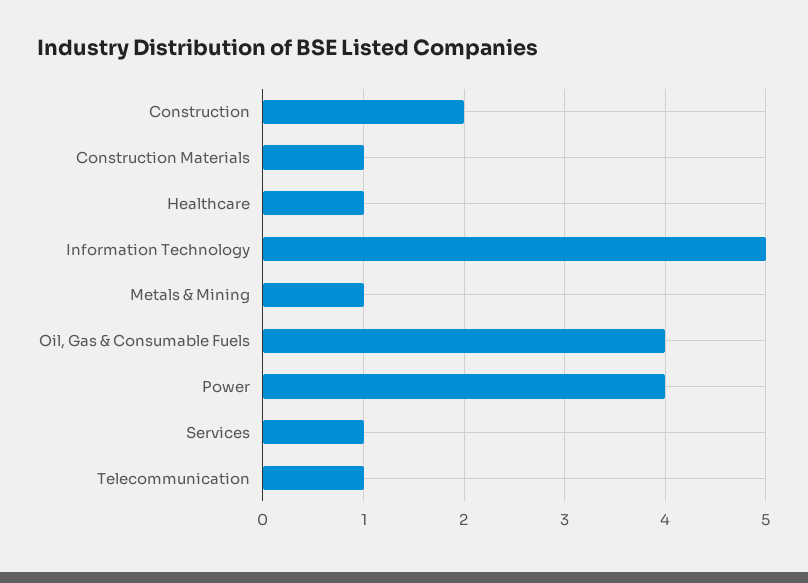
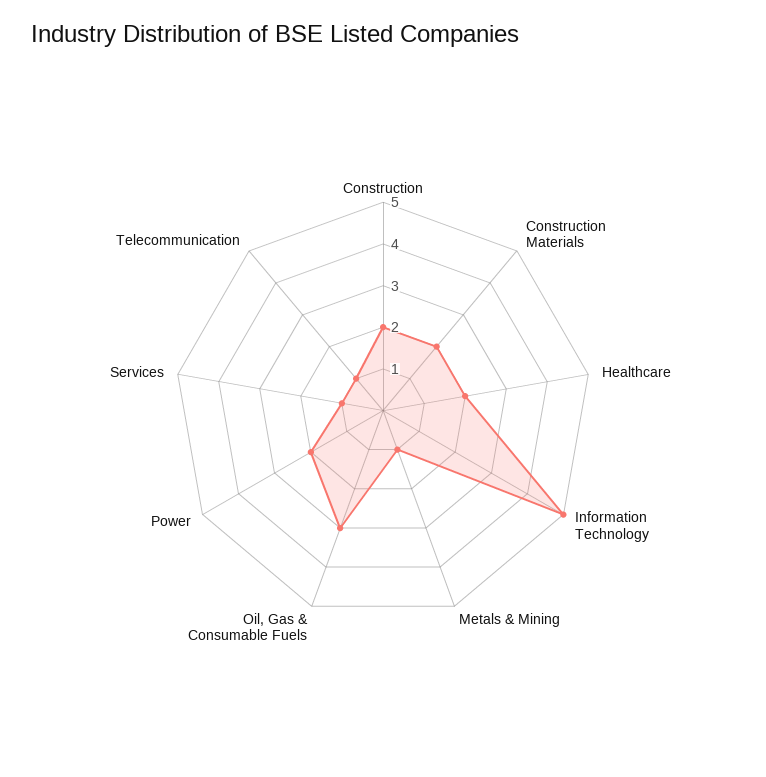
Construction Materials: 1 -> 2
Healthcare: 1 -> 2
Oil, Gas & Consumable Fuels: 4 -> 3
Power: 4 -> 2

